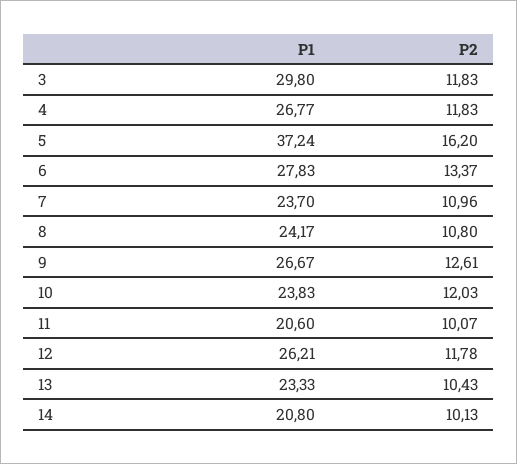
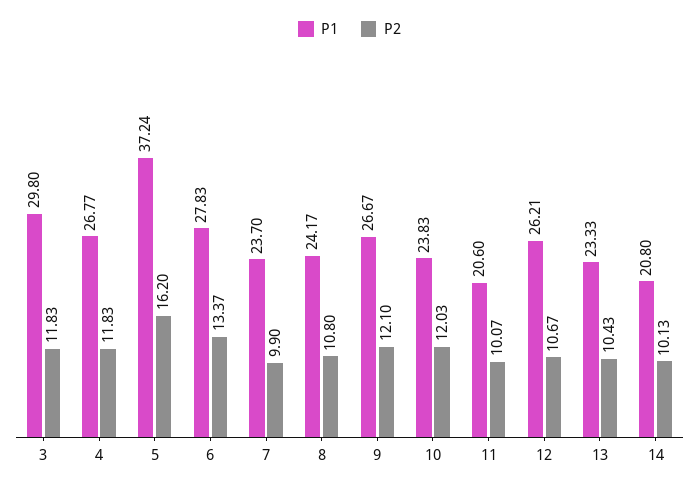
P2, 7: 10.96 -> 9.9
P2, 9: 12.61 -> 12.1
P2, 12: 11.78 -> 10.67

